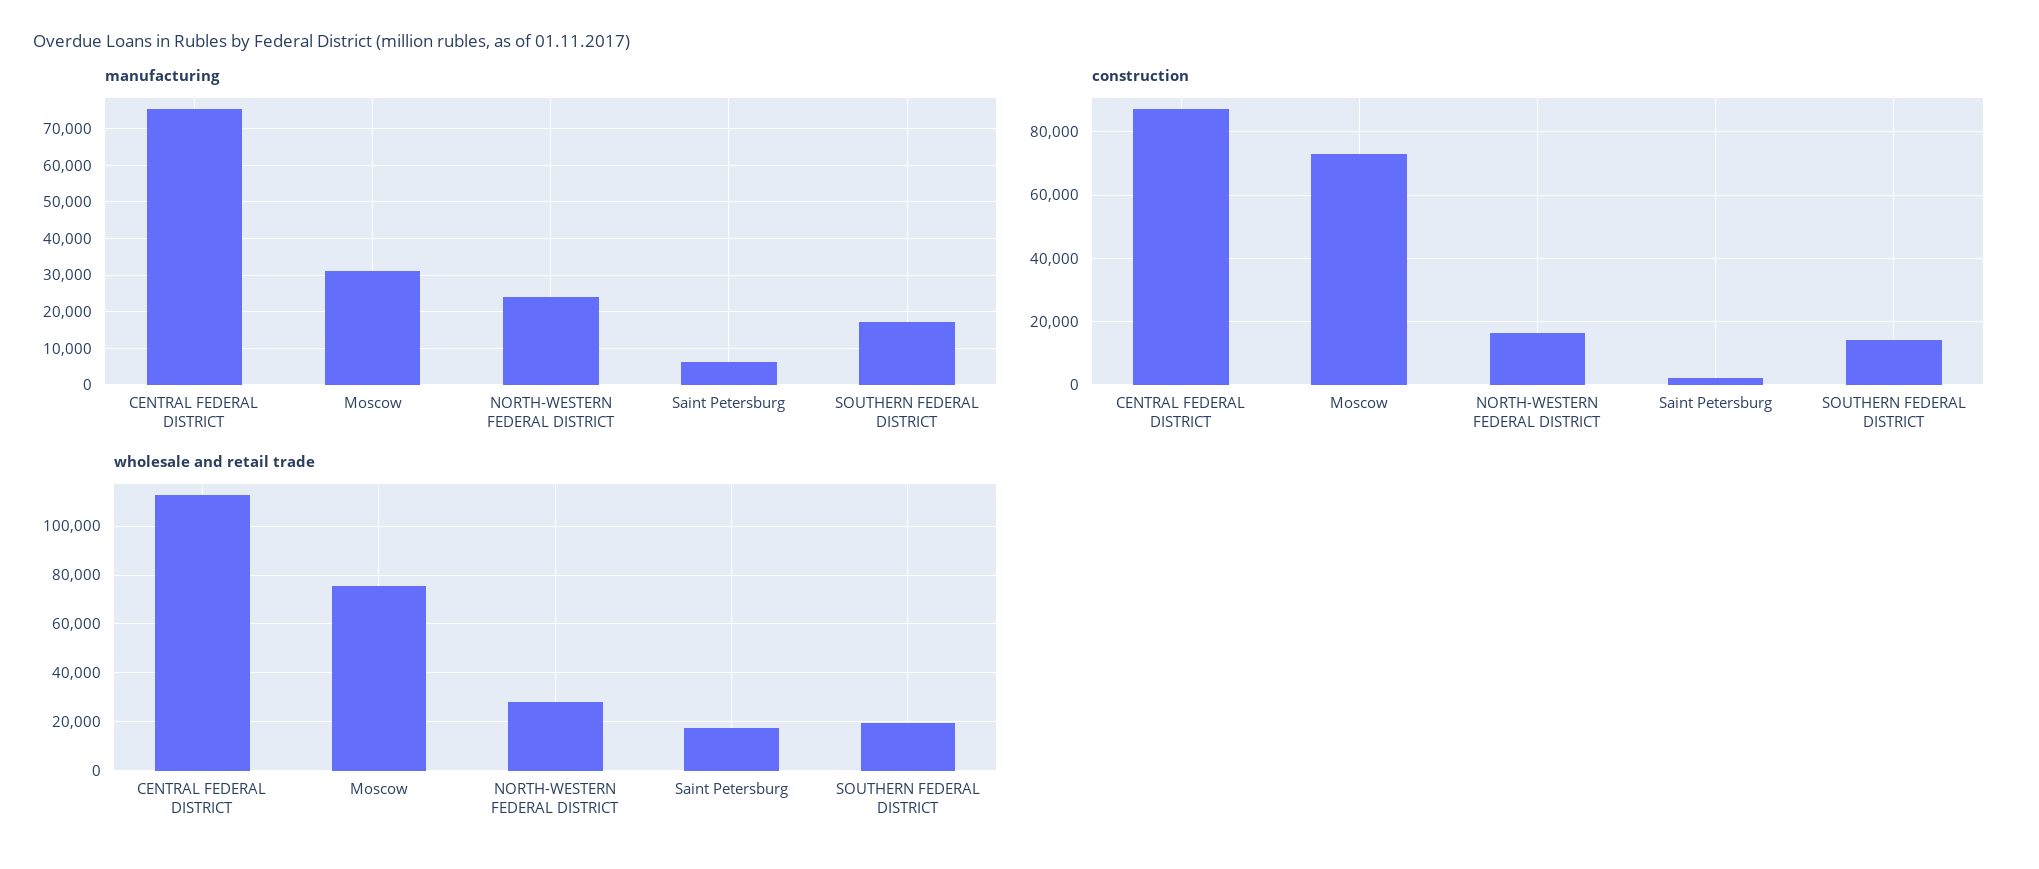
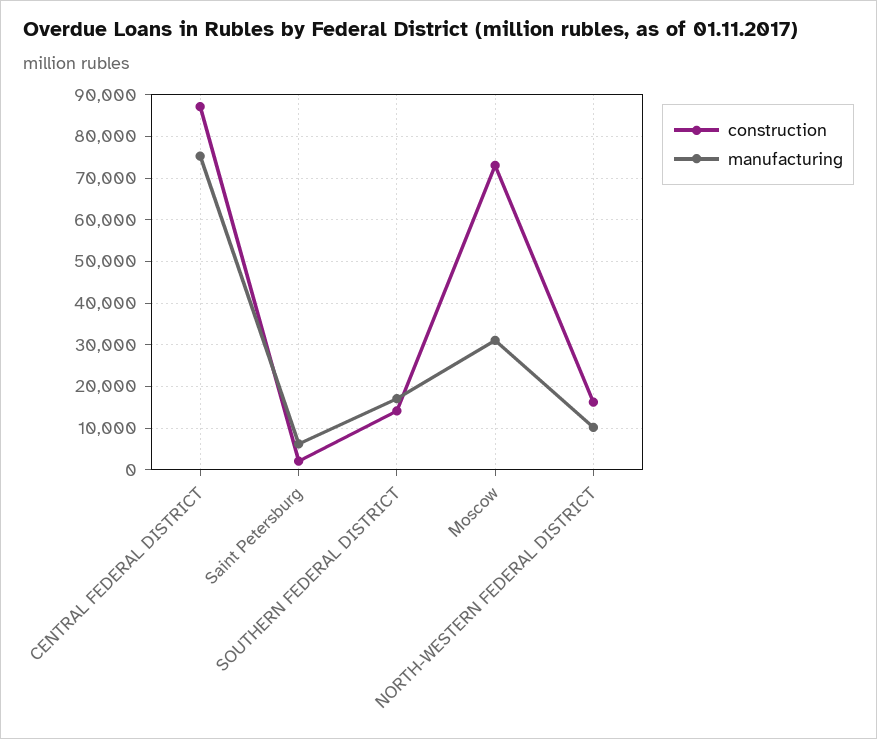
manufacturing, NORTH-WESTERN FEDERAL DISTRICT: 24000 -> 10000
wholesale and retail trade, CENTRAL FEDERAL DISTRICT: 112500 -> none
wholesale and retail trade, Moscow: 75000 -> none
wholesale and retail trade, NORTH-WESTERN FEDERAL DISTRICT: 27500 -> none
wholesale and retail trade, Saint Petersburg: 17500 -> none
wholesale and retail trade, SOUTHERN FEDERAL DISTRICT: 20000 -> none

